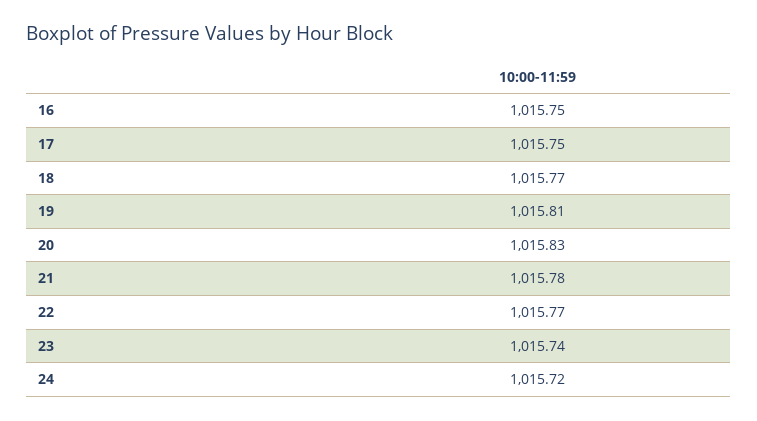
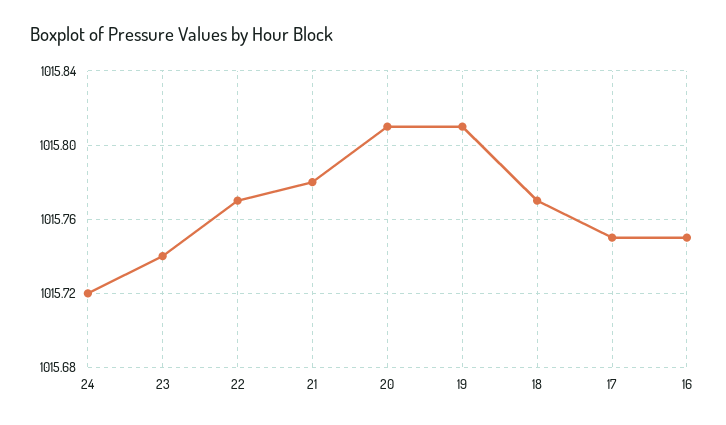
20: 1015.83 -> 1015.81

